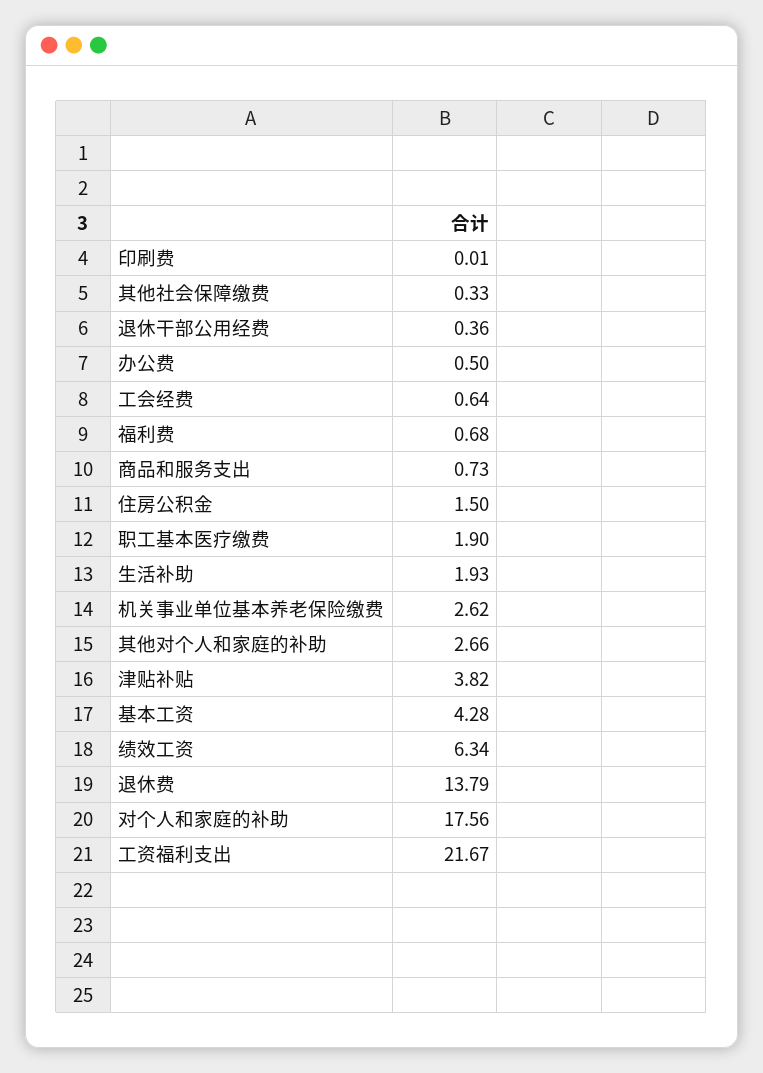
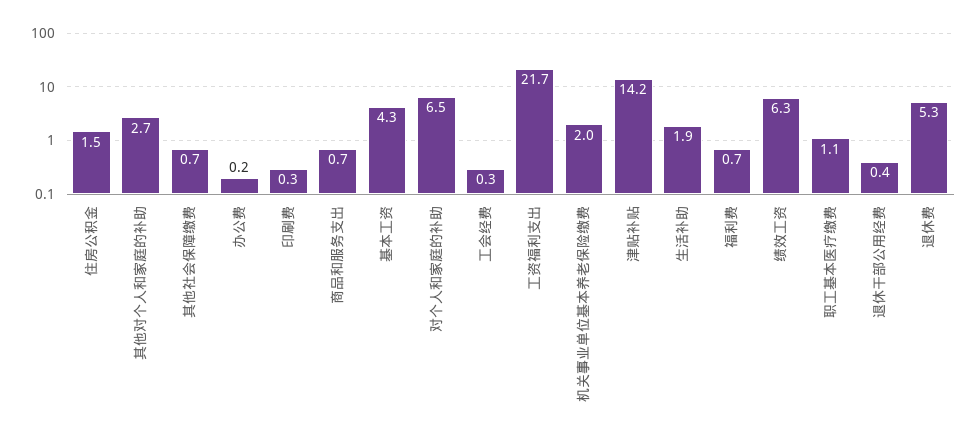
印刷费: 0.01 -> 0.3
其他社会保障缴费: 0.33 -> 0.7
办公费: 0.5 -> 0.2
工会经费: 0.64 -> 0.3
职工基本医疗缴费: 1.9 -> 1.1
机关事业单位基本养老保险缴费: 2.62 -> 2
津贴补贴: 3.82 -> 14.2
退休费: 13.79 -> 5.3
对个人和家庭的补助: 17.56 -> 6.5

